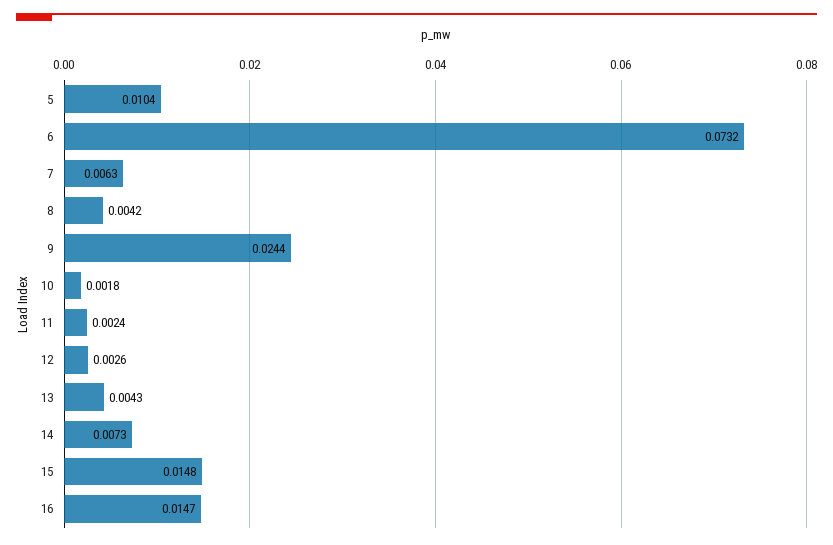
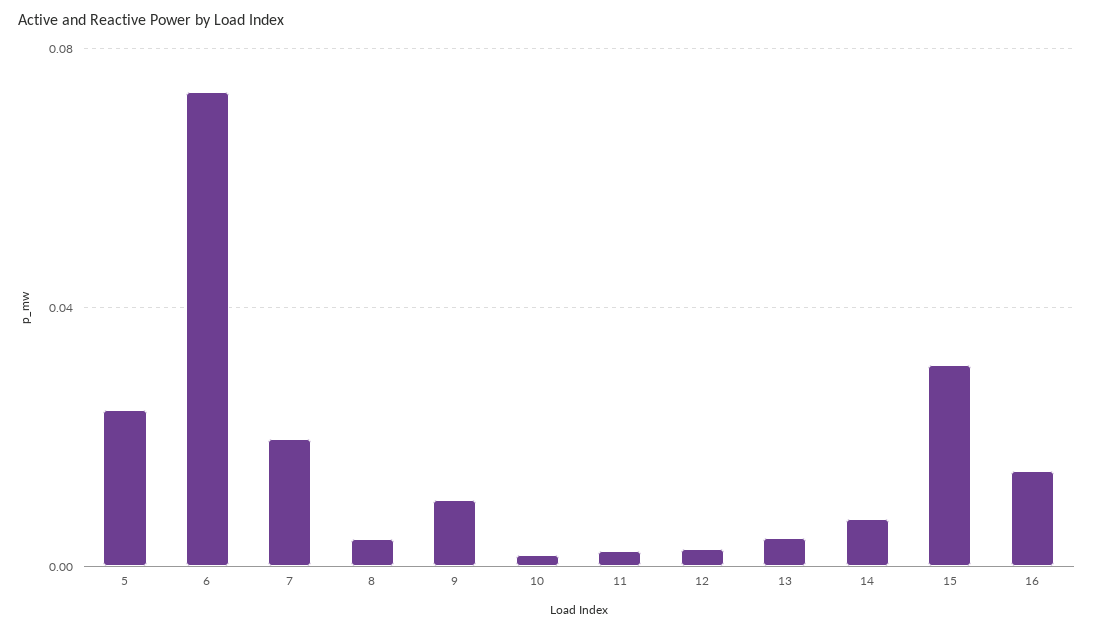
5: 0.0104 -> 0.025
7: 0.0063 -> 0.02
9: 0.0244 -> 0.01
15: 0.0148 -> 0.03

